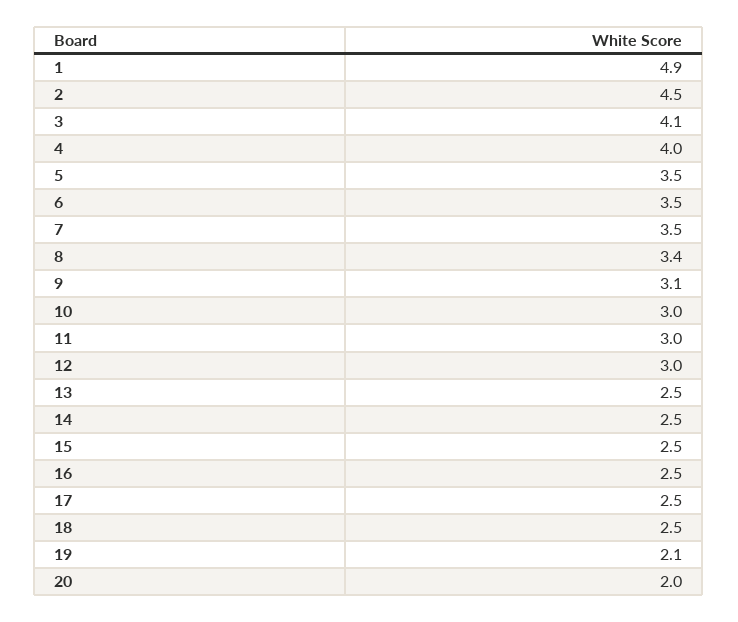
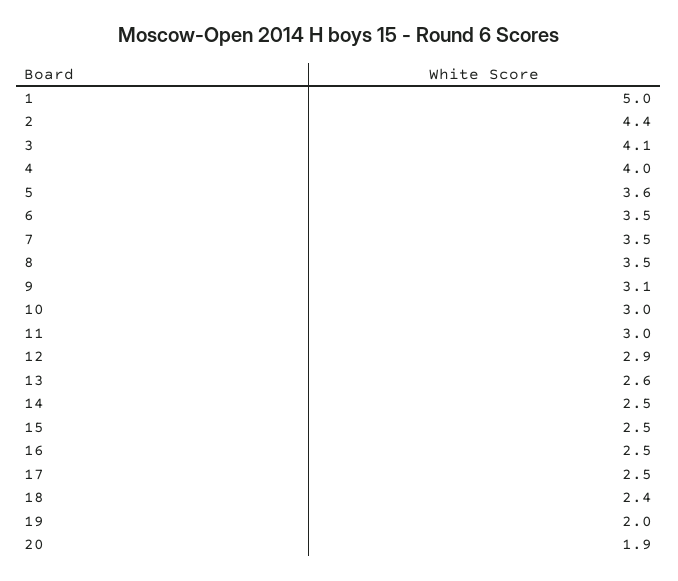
1: 4.9 -> 5
2: 4.5 -> 4.4
5: 3.5 -> 3.6
8: 3.4 -> 3.5
12: 3 -> 2.9
13: 2.5 -> 2.6
18: 2.5 -> 2.4
19: 2.1 -> 2
20: 2 -> 1.9

